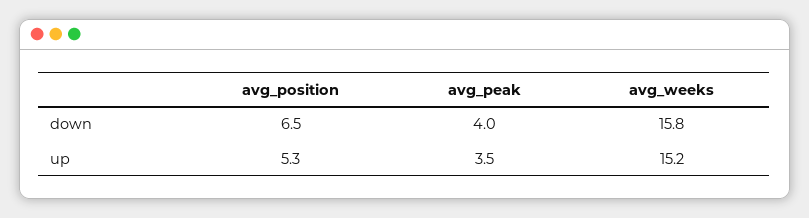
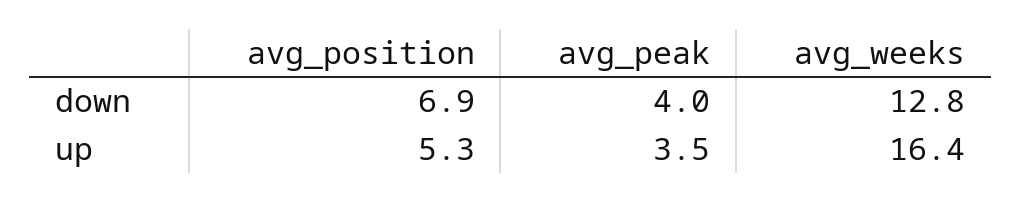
avg_position, down: 6.5 -> 6.9
avg_weeks, down: 15.8 -> 12.8
avg_weeks, up: 15.2 -> 16.4

